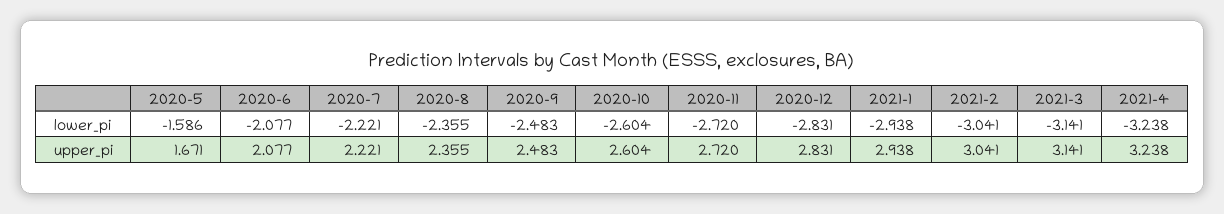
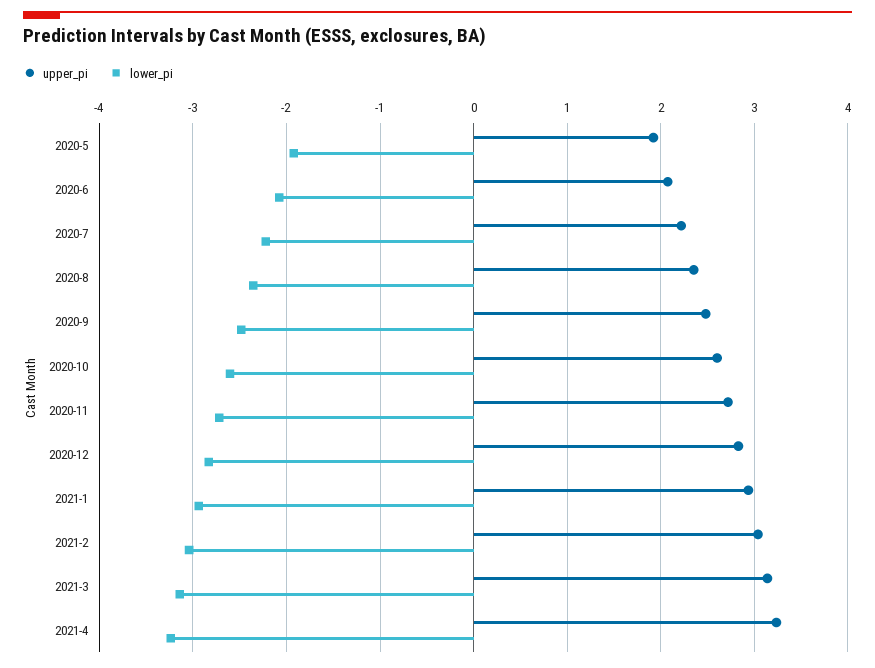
lower_pi, 2020-5: -1.586 -> -1.9
upper_pi, 2020-5: 1.671 -> 1.9

